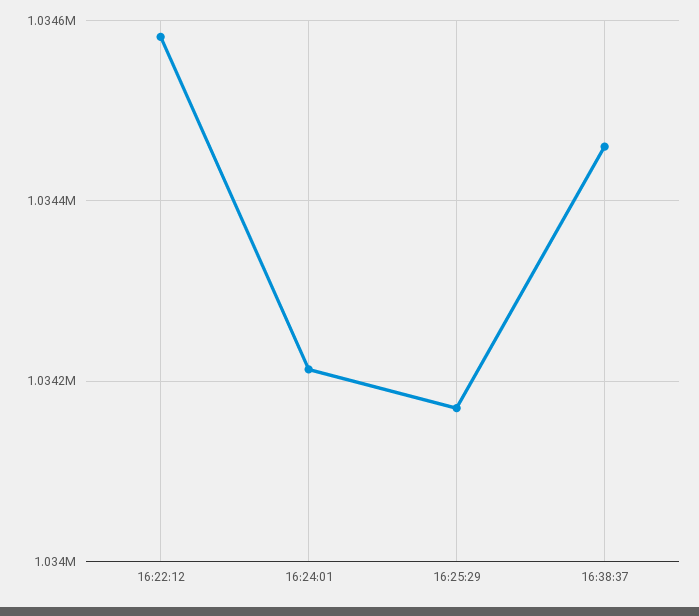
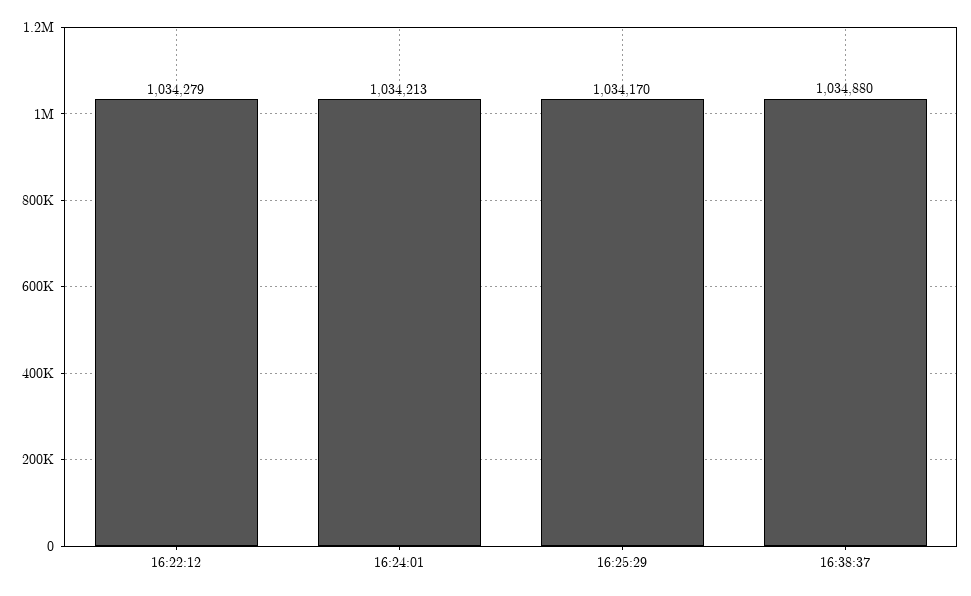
16:22:12: 1034580 -> 1034279
16:38:37: 1034460 -> 1034880

